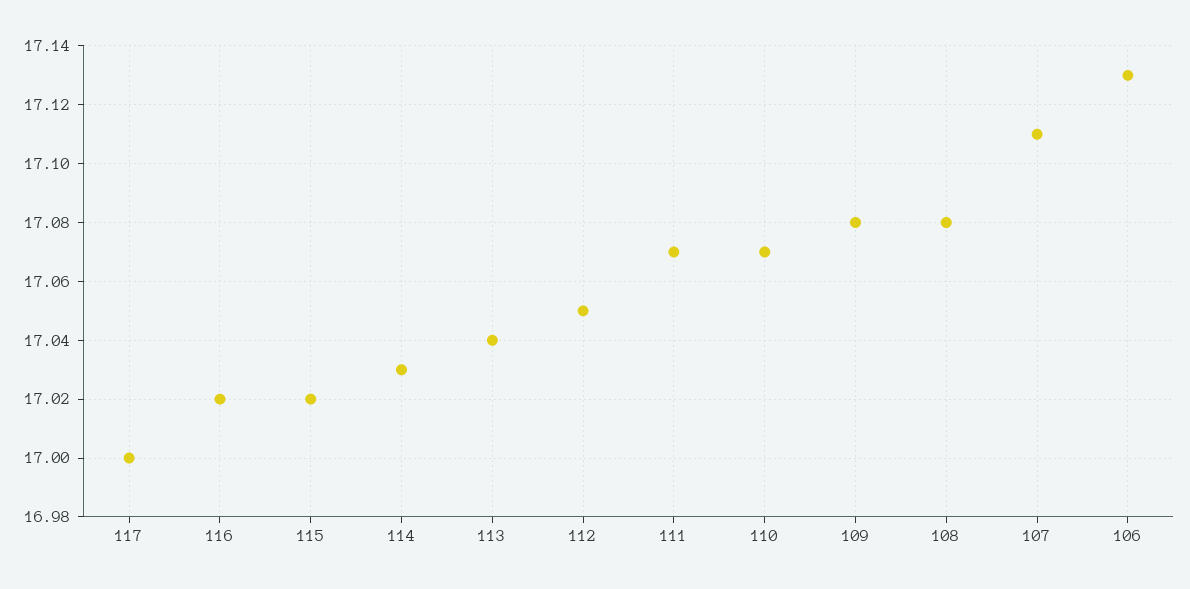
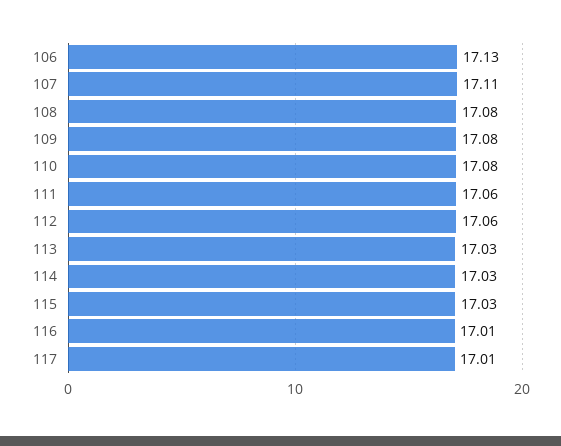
117: 17 -> 17.01
116: 17.02 -> 17.01
115: 17.02 -> 17.03
113: 17.04 -> 17.03
112: 17.05 -> 17.06
111: 17.07 -> 17.06
110: 17.07 -> 17.08

